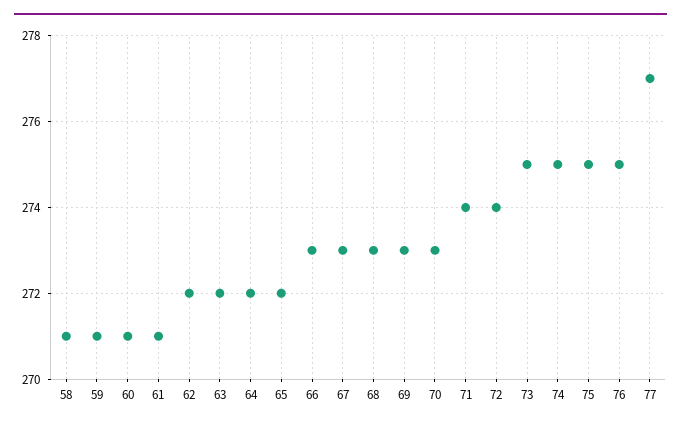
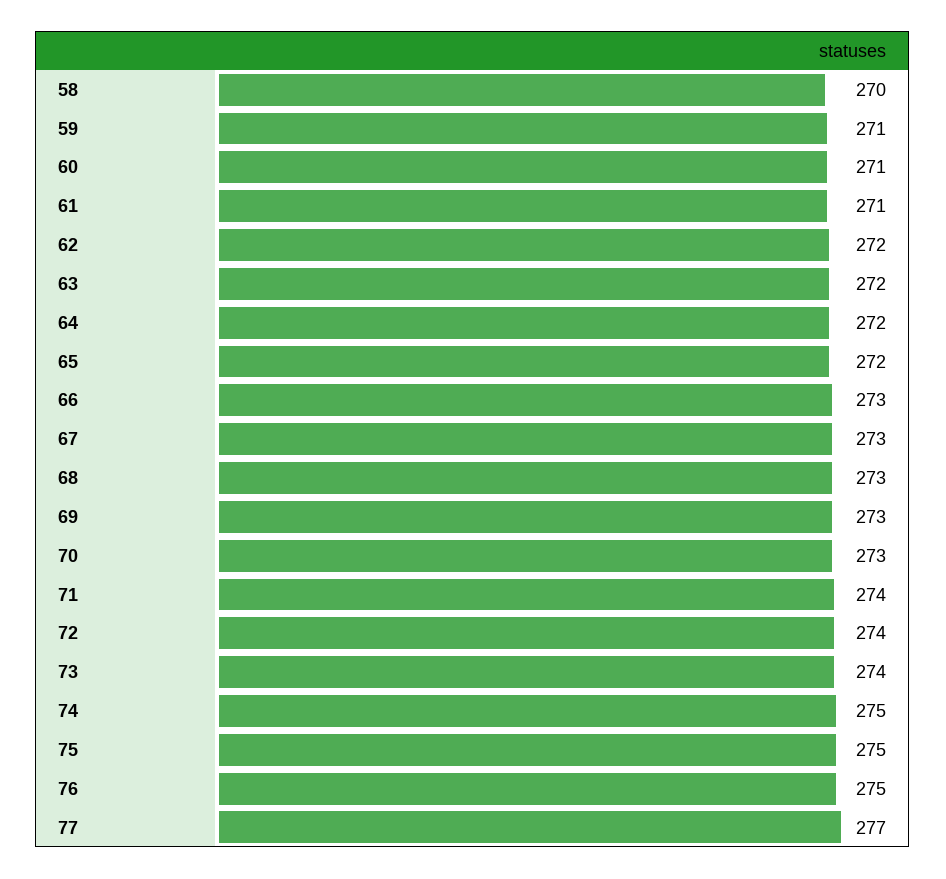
58: 271 -> 270
73: 275 -> 274

